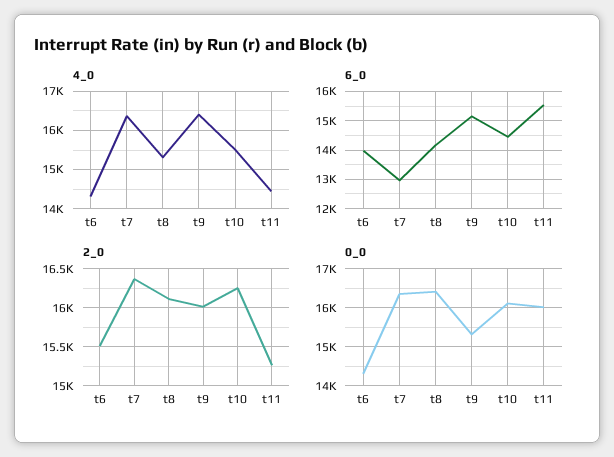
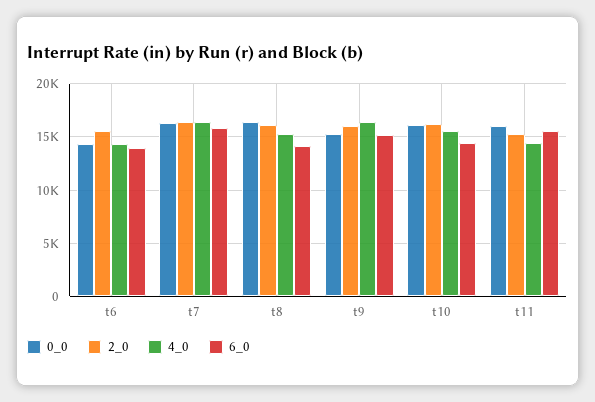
6_0, t7: 13000 -> 16000

